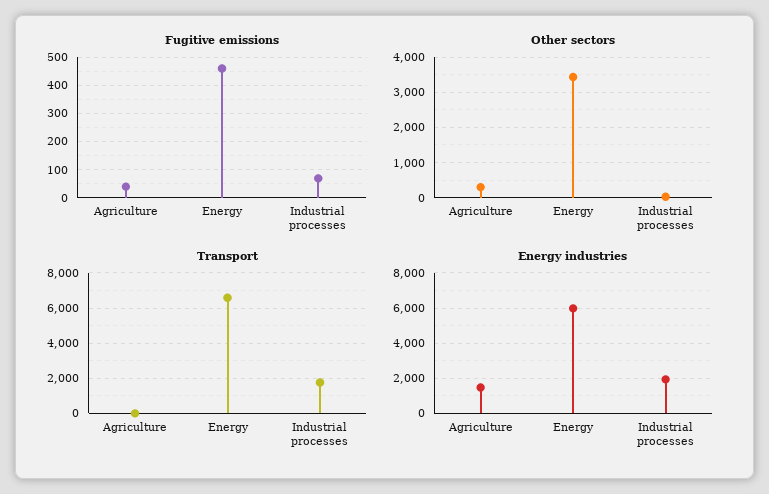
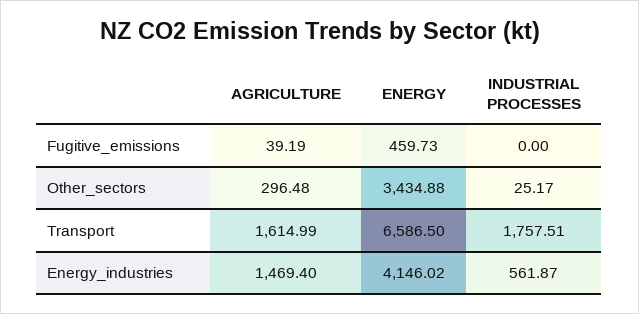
Fugitive emissions, Industrial processes: 75 -> 0
Transport, Agriculture: 0 -> 1614.99
Energy industries, Energy: 6000 -> 4146.02
Energy industries, Industrial processes: 2000 -> 561.87

